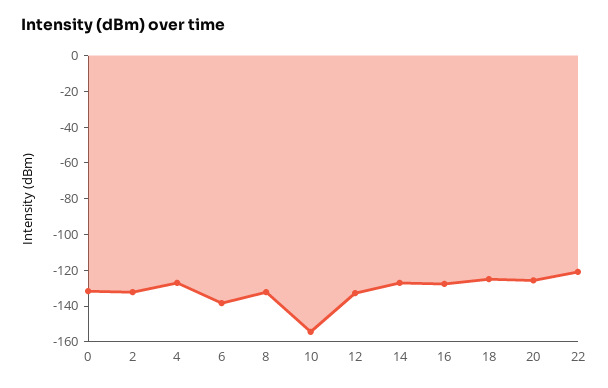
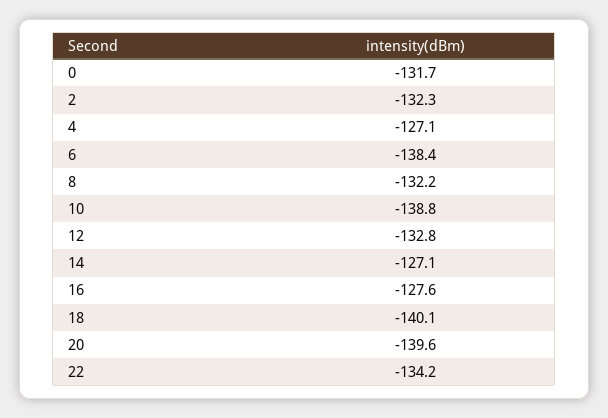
10: -155 -> -138.8
18: -125 -> -140.1
20: -125 -> -139.6
22: -120 -> -134.2

